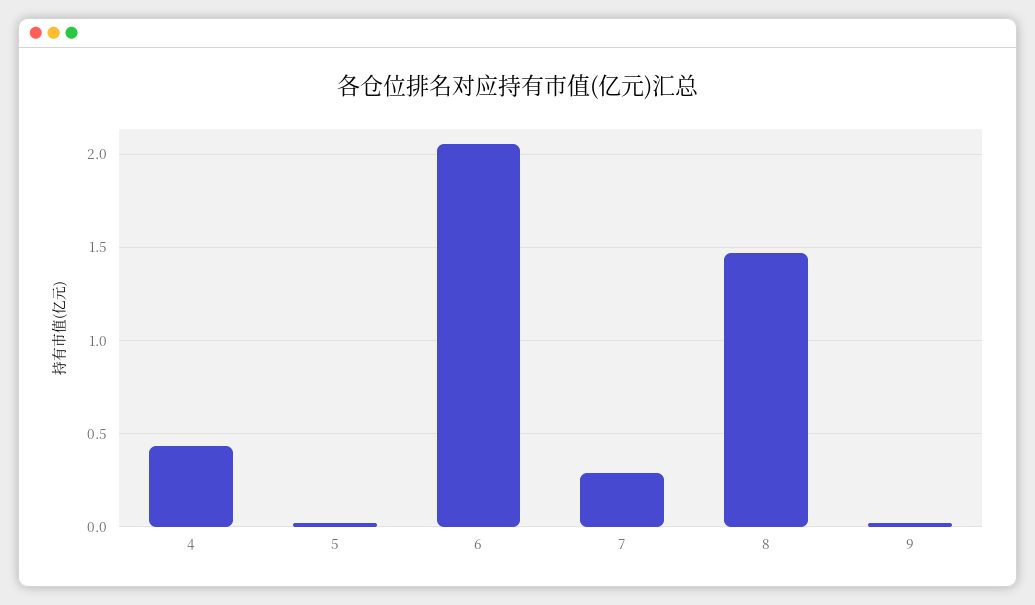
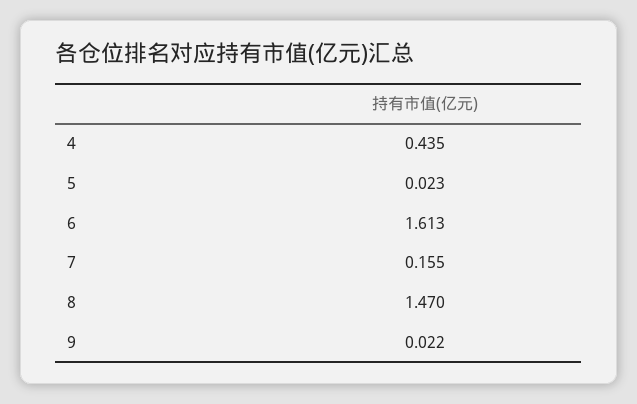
6: 2.05 -> 1.613
7: 0.3 -> 0.155

